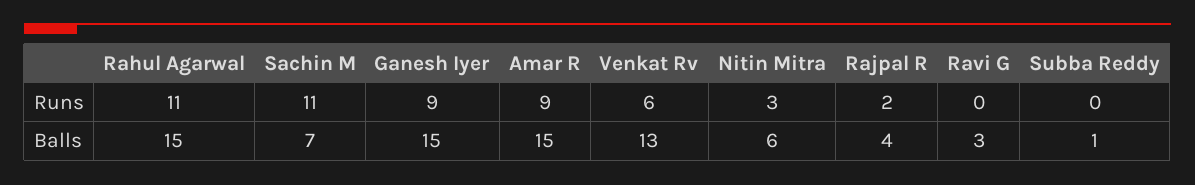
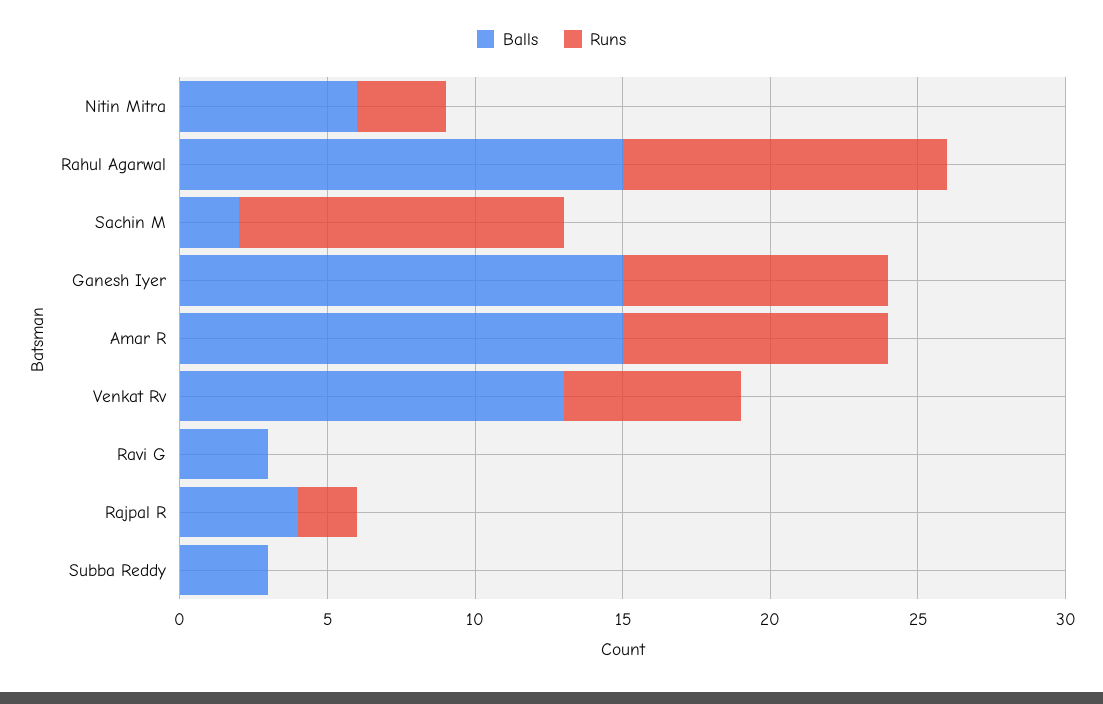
Balls, Sachin M: 7 -> 2
Balls, Subba Reddy: 1 -> 3

